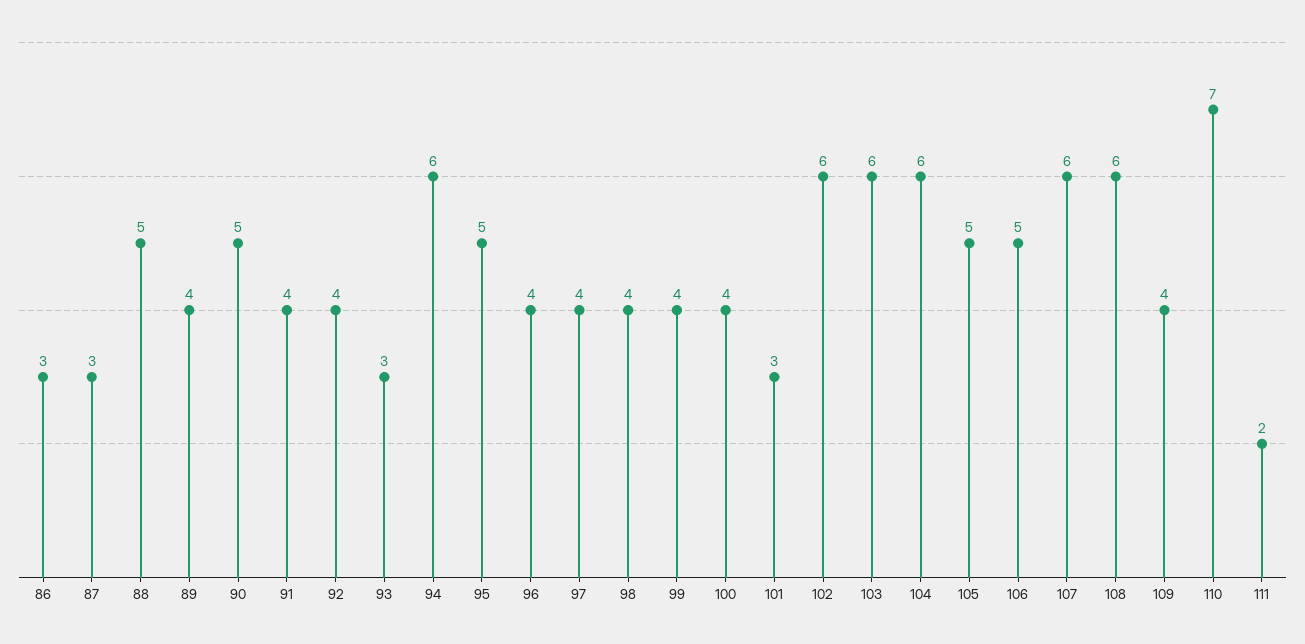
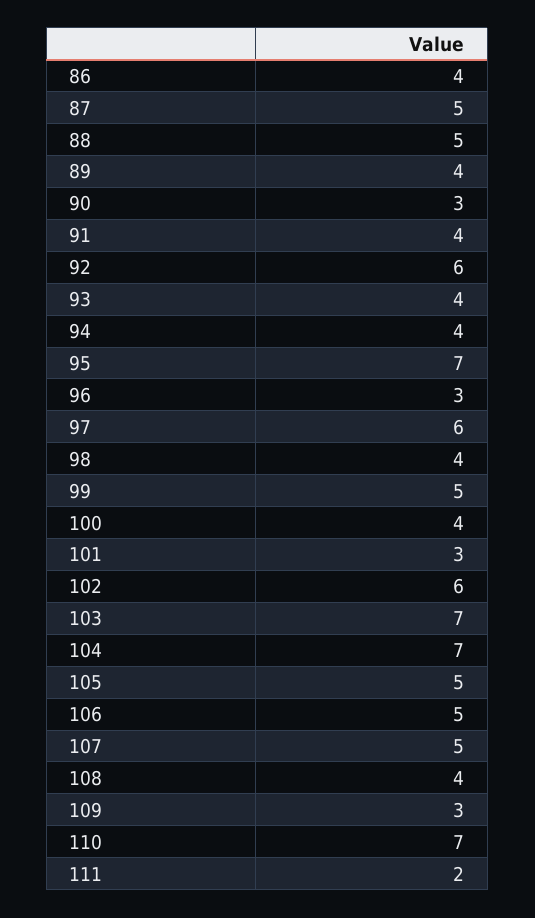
86: 3 -> 4
87: 3 -> 5
90: 5 -> 3
92: 4 -> 6
93: 3 -> 4
94: 6 -> 4
95: 5 -> 7
96: 4 -> 3
97: 4 -> 6
99: 4 -> 5
103: 6 -> 7
104: 6 -> 7
107: 6 -> 5
108: 6 -> 4
109: 4 -> 3

